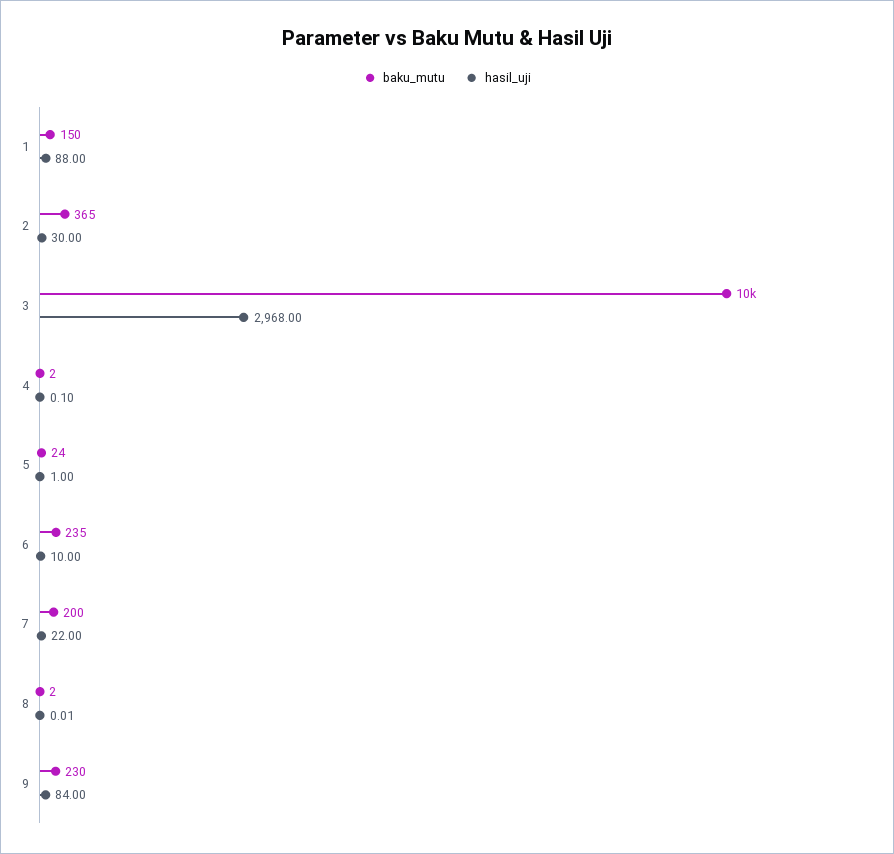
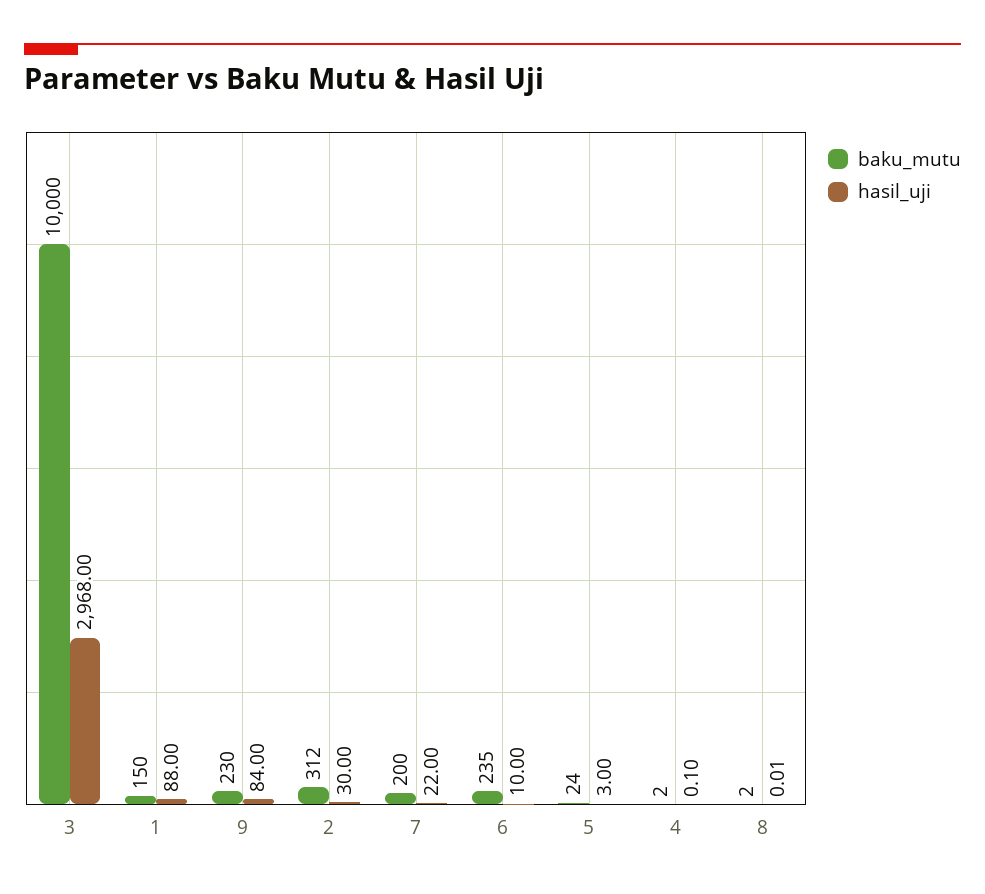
baku_mutu, 2: 365 -> 312
hasil_uji, 5: 1 -> 3

